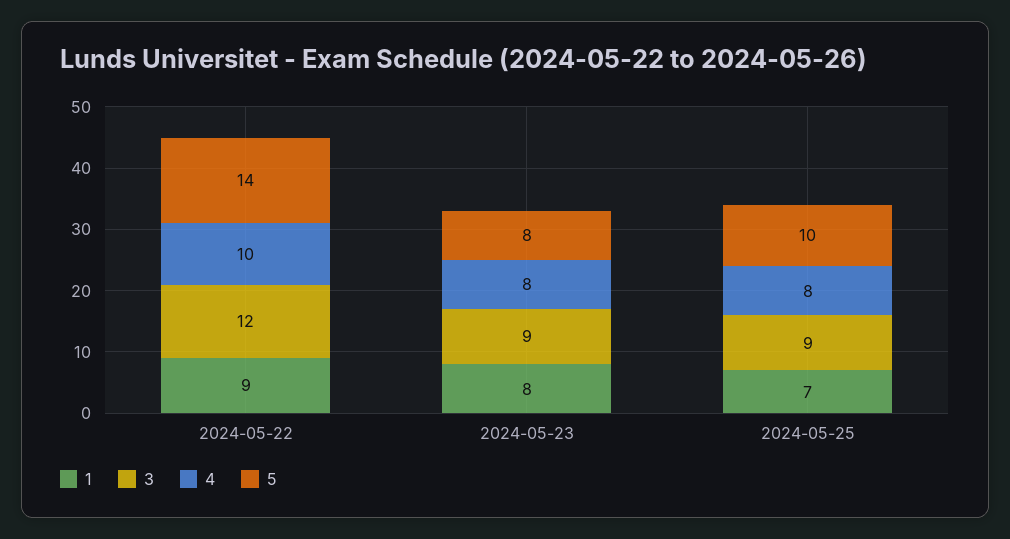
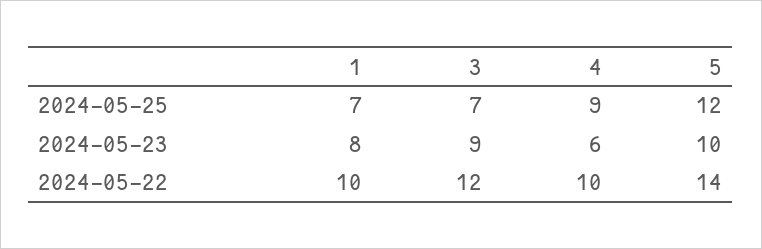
1, 2024-05-22: 9 -> 10
4, 2024-05-23: 8 -> 6
5, 2024-05-23: 8 -> 10
3, 2024-05-25: 9 -> 7
4, 2024-05-25: 8 -> 9
5, 2024-05-25: 10 -> 12

